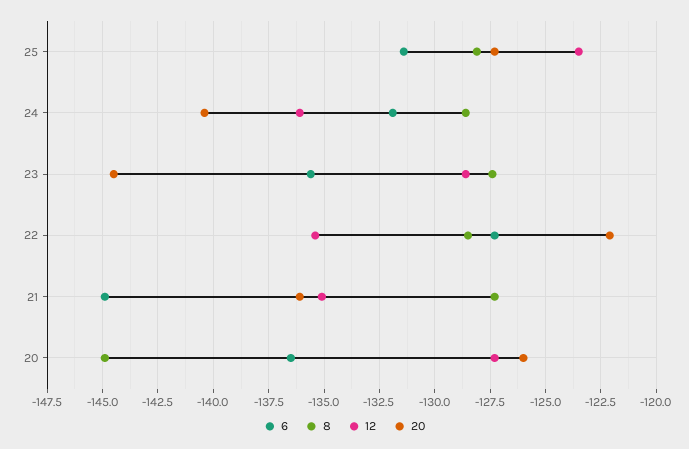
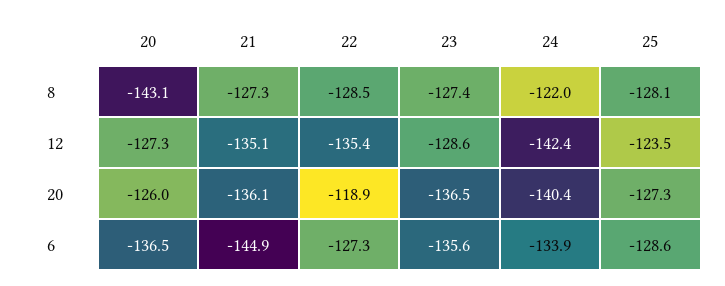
6, 25: -131.5 -> -128.6
6, 24: -132 -> -133.9
8, 24: -128.5 -> -122
12, 24: -136 -> -142.4
20, 23: -144.5 -> -136.5
20, 22: -122 -> -118.9
8, 20: -145 -> -143.1

